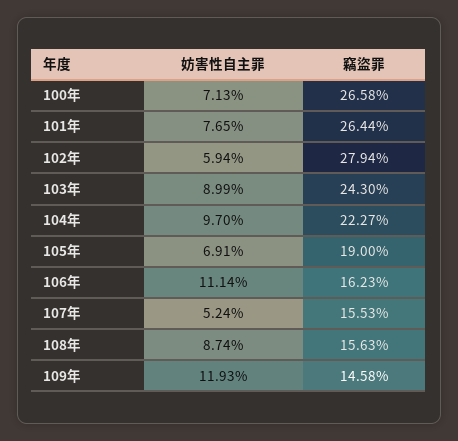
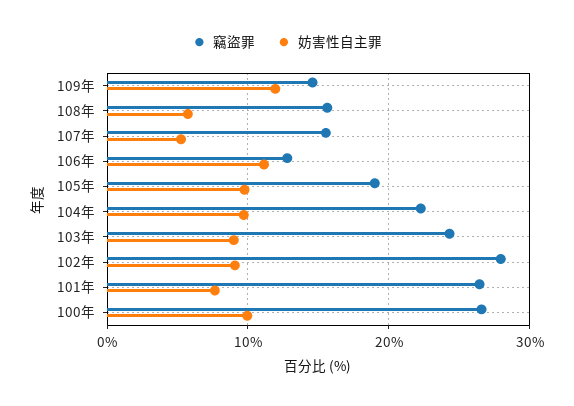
妨害性自主罪, 100年: 7.13 -> 10
妨害性自主罪, 102年: 5.94 -> 9
妨害性自主罪, 105年: 6.91 -> 10
竊盜罪, 106年: 16.23 -> 13
妨害性自主罪, 108年: 8.74 -> 6

